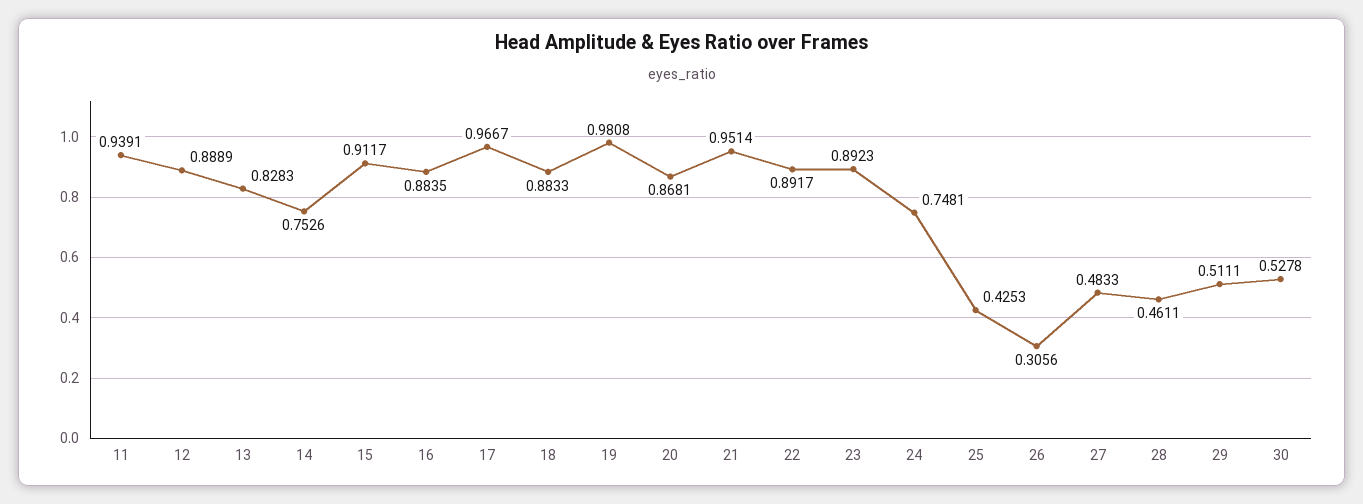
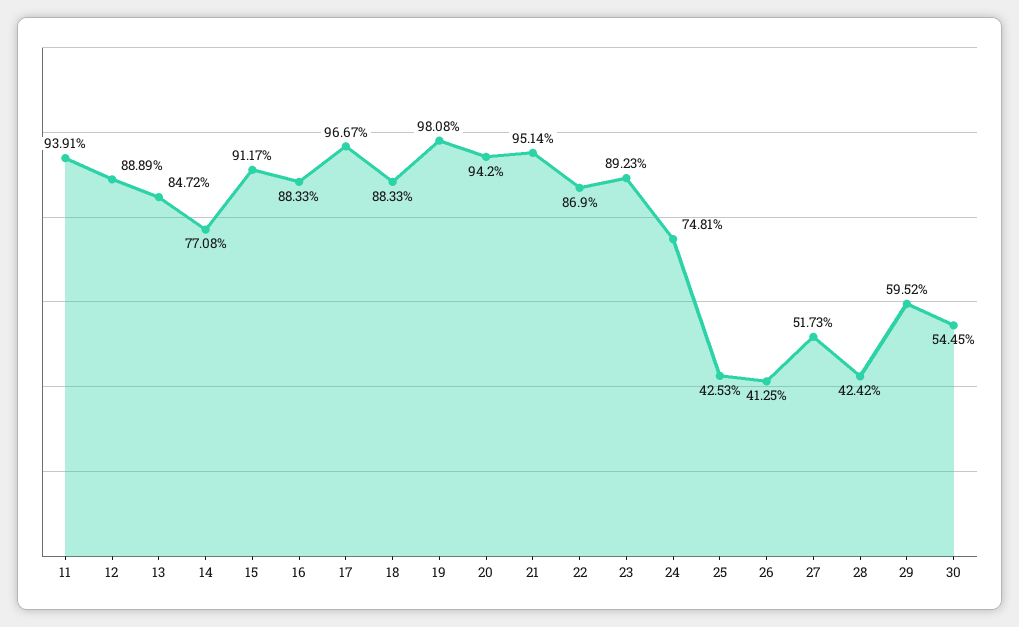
13: 0.8283 -> 0.8472
14: 0.7526 -> 0.7708
16: 0.8835 -> 0.8833
20: 0.8681 -> 0.942
22: 0.8917 -> 0.869
26: 0.3056 -> 0.4125
27: 0.4833 -> 0.5173
28: 0.4611 -> 0.4242
29: 0.5111 -> 0.5952
30: 0.5278 -> 0.5445

